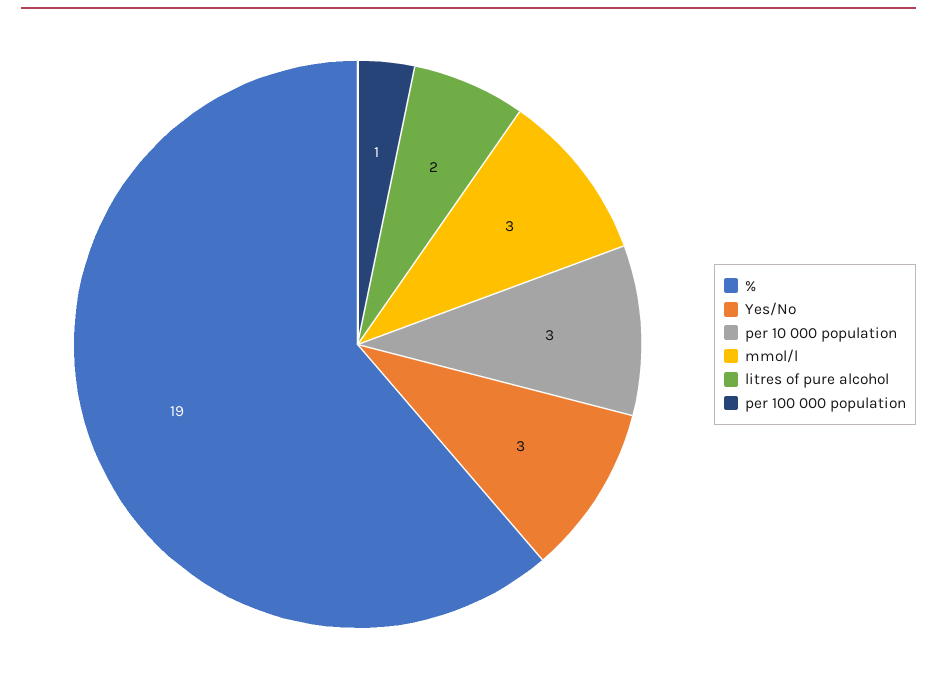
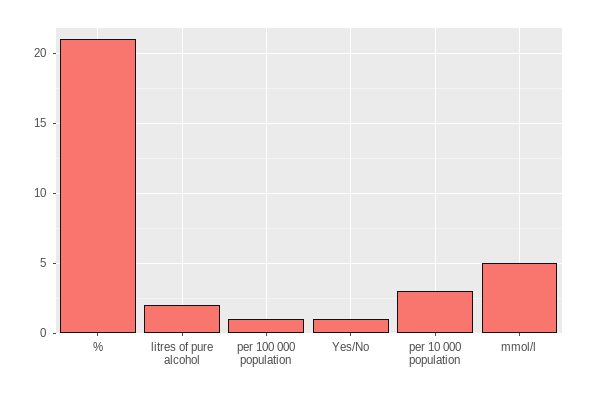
%: 19 -> 21
Yes/No: 3 -> 1
mmol/l: 3 -> 5

